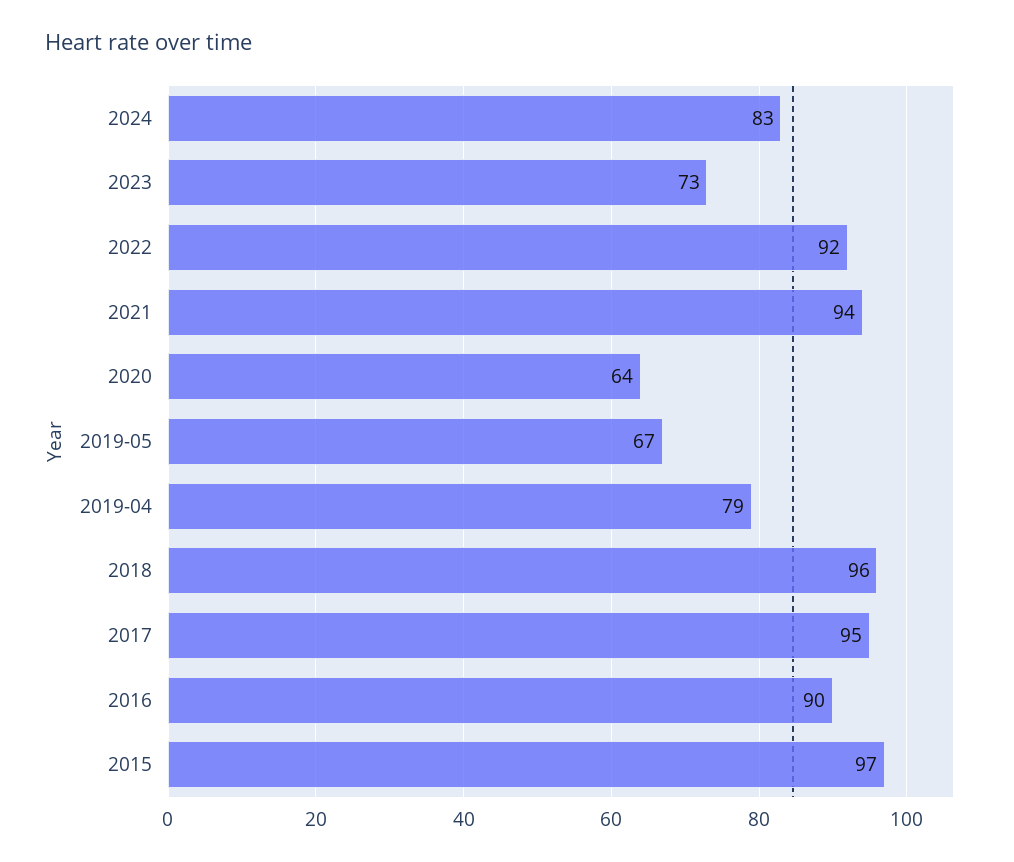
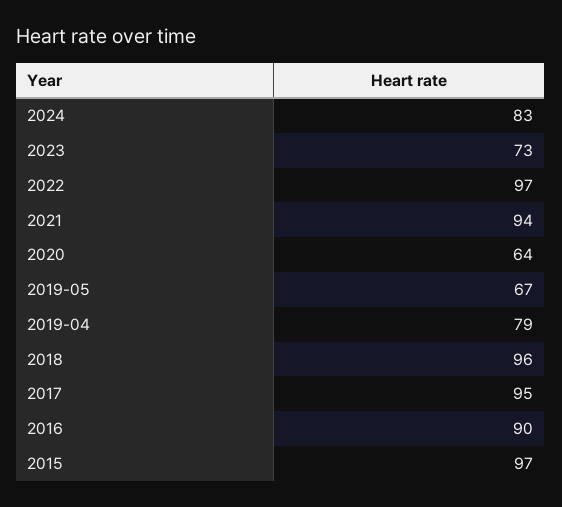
2022: 92 -> 97

